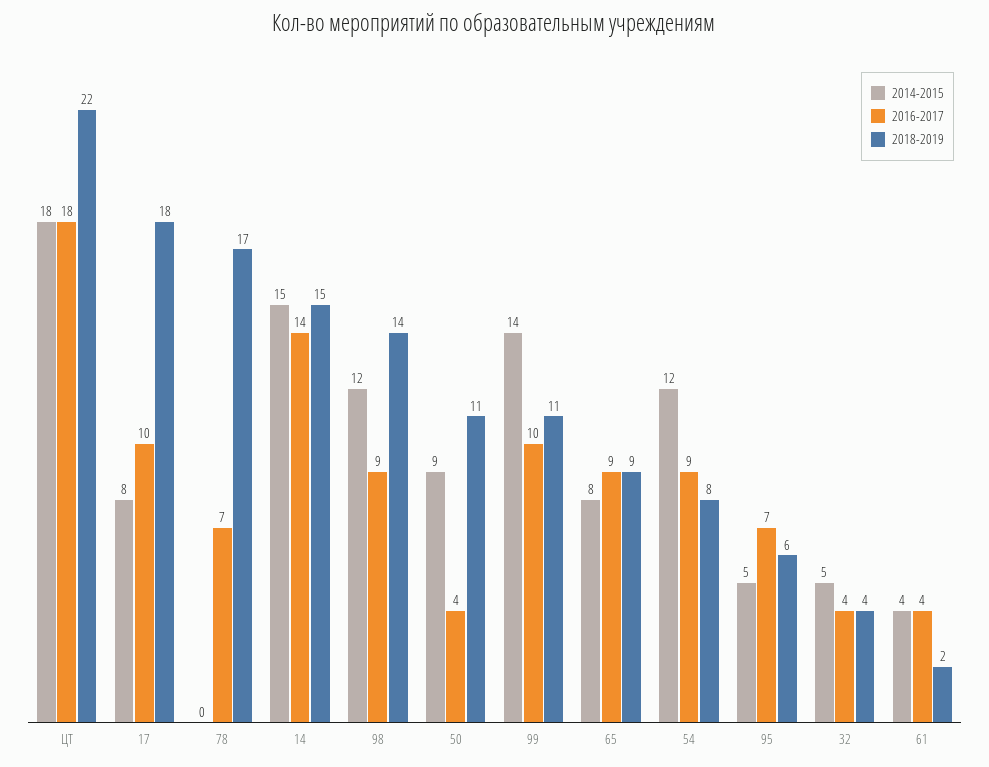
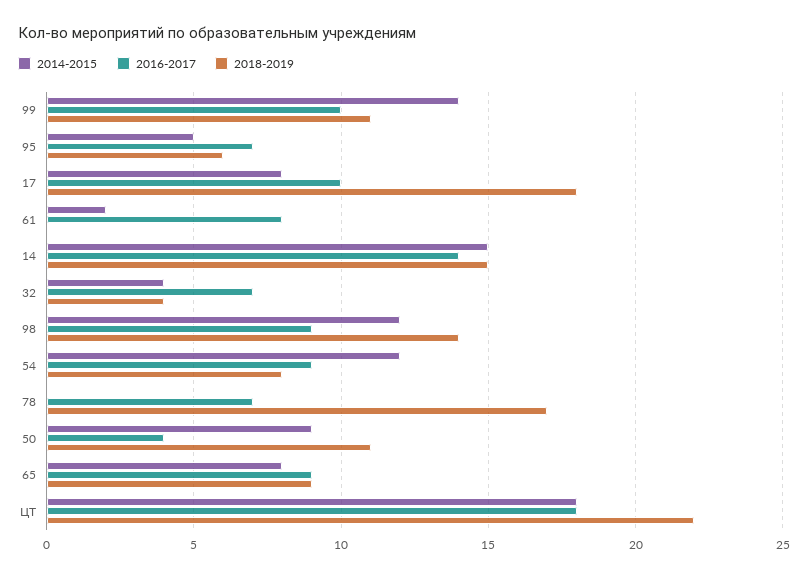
2014-2015, 32: 5 -> 4
2016-2017, 32: 4 -> 7
2014-2015, 61: 4 -> 2
2016-2017, 61: 4 -> 8
2018-2019, 61: 2 -> 0

